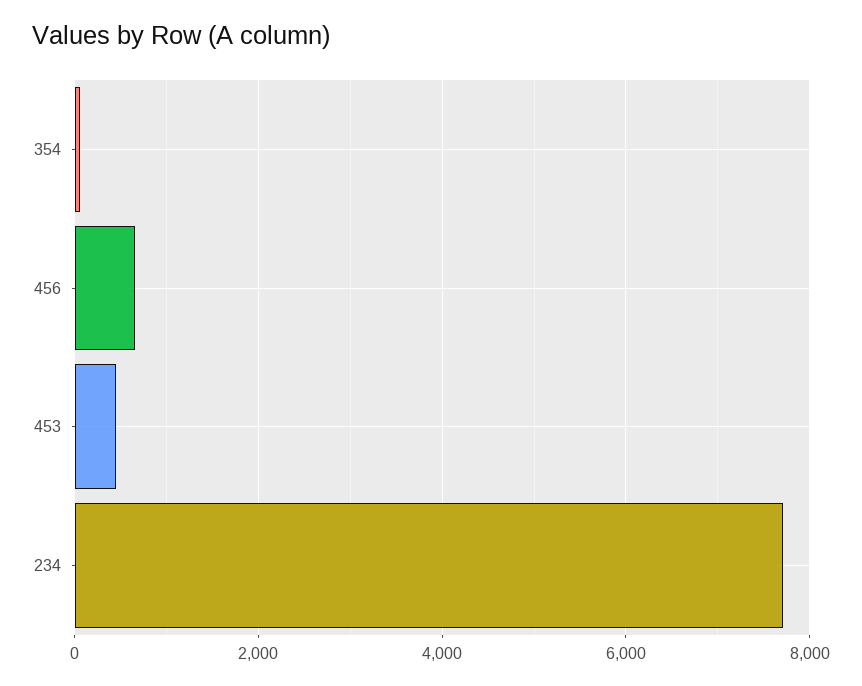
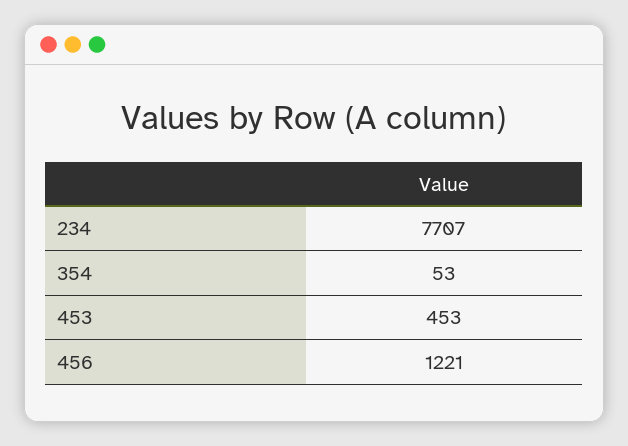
456: 600 -> 1221

